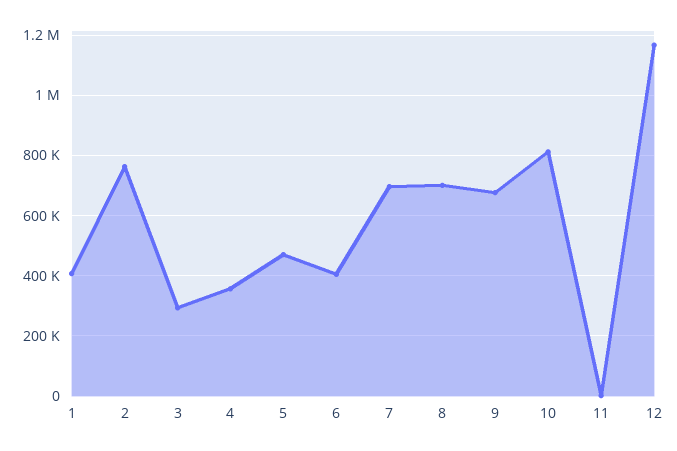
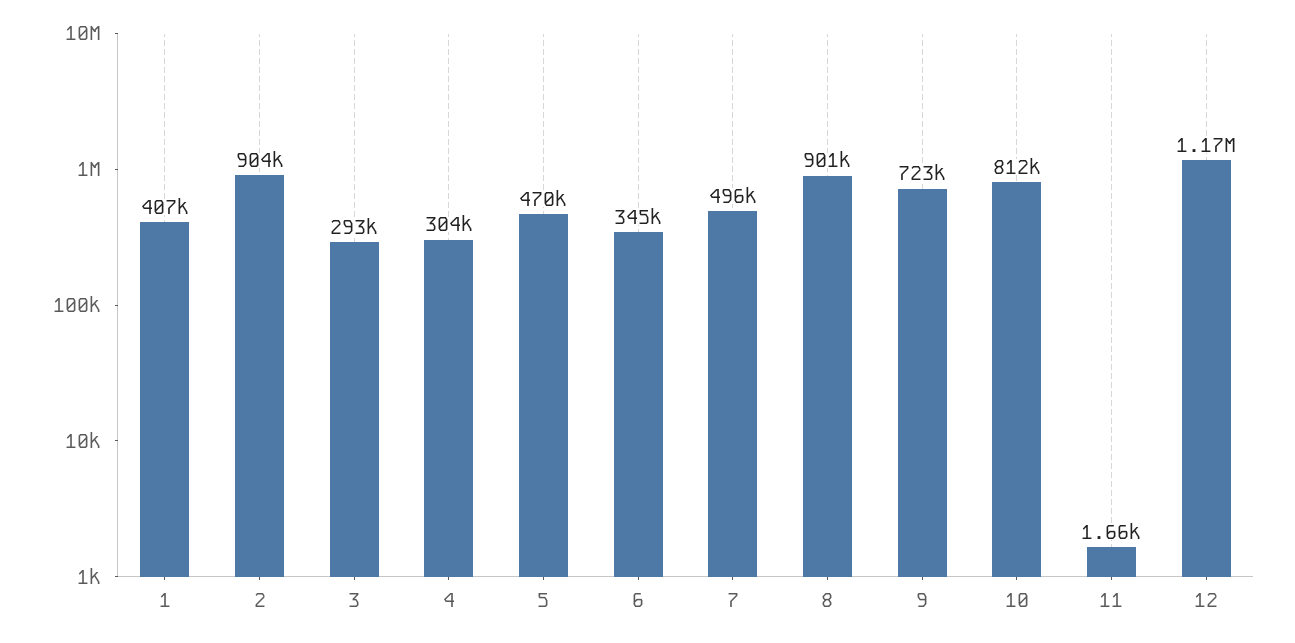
2: 760000 -> 904000
4: 360000 -> 304000
6: 400000 -> 345000
7: 700000 -> 496000
8: 700000 -> 901000
9: 680000 -> 723000

